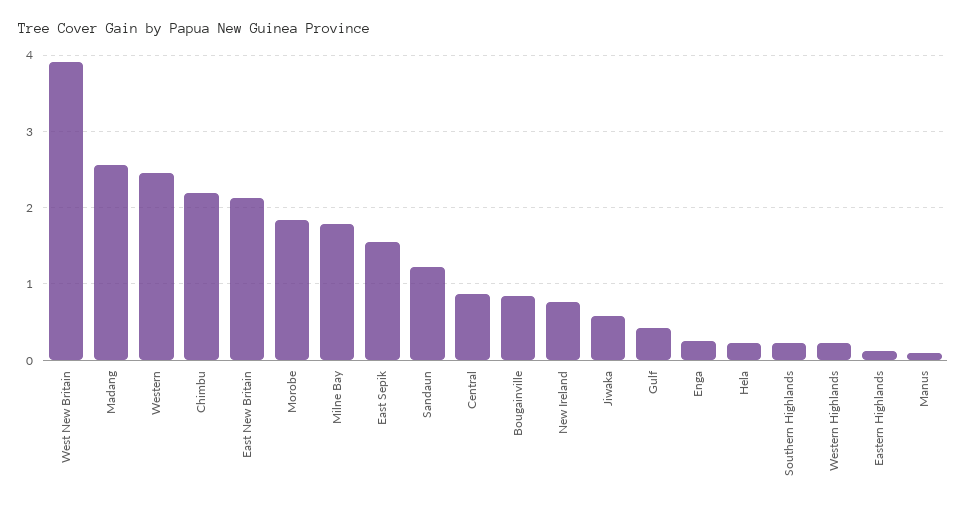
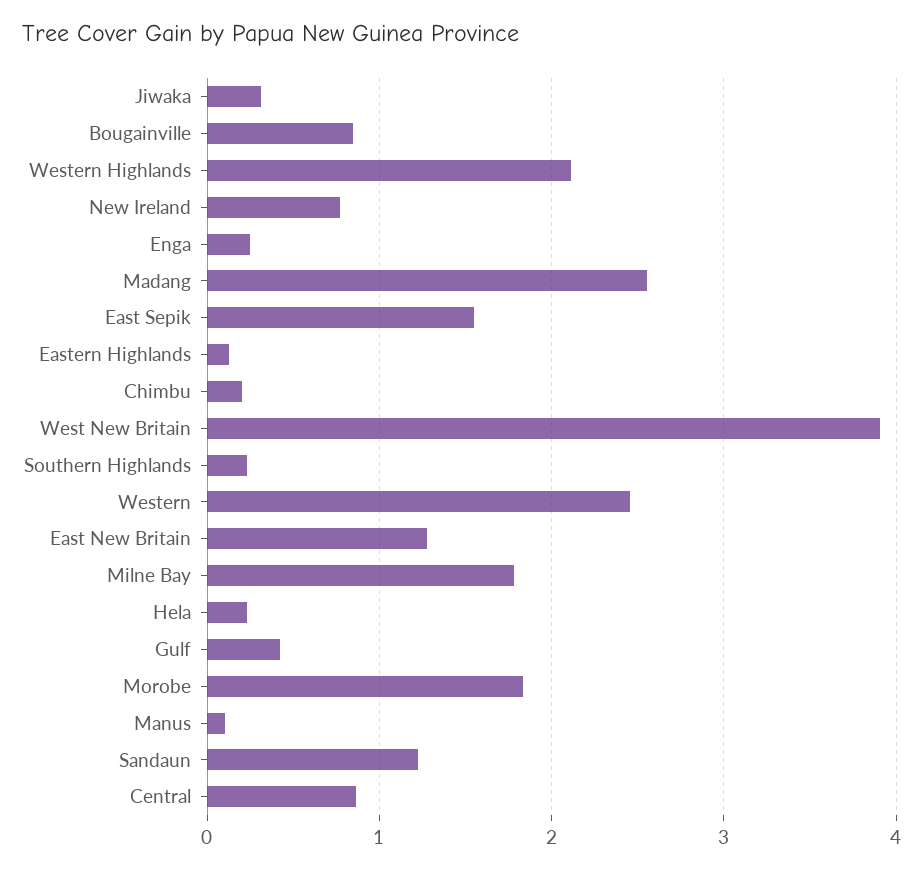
Chimbu: 2.2 -> 0.2
East New Britain: 2.1 -> 1.3
Jiwaka: 0.6 -> 0.3
Western Highlands: 0.2 -> 2.1

